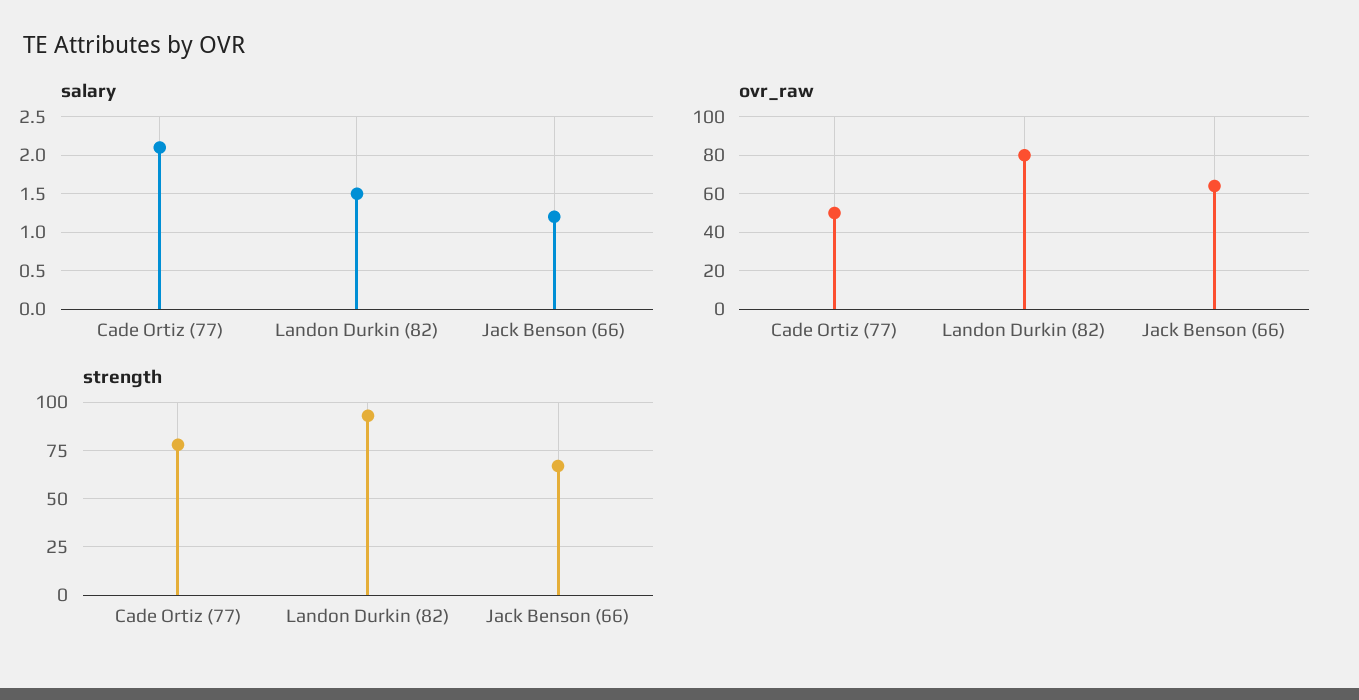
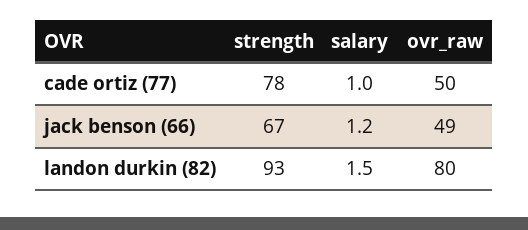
salary, Cade Ortiz (77): 2.1 -> 1
ovr_raw, Jack Benson (66): 65 -> 49

